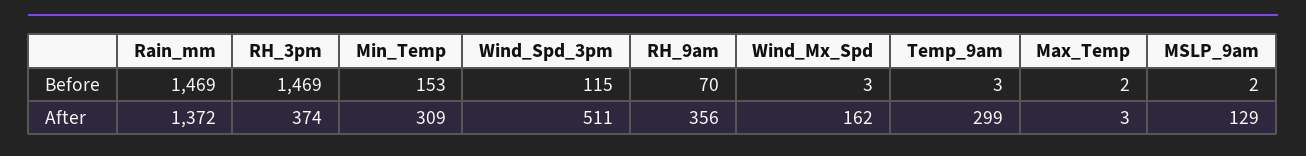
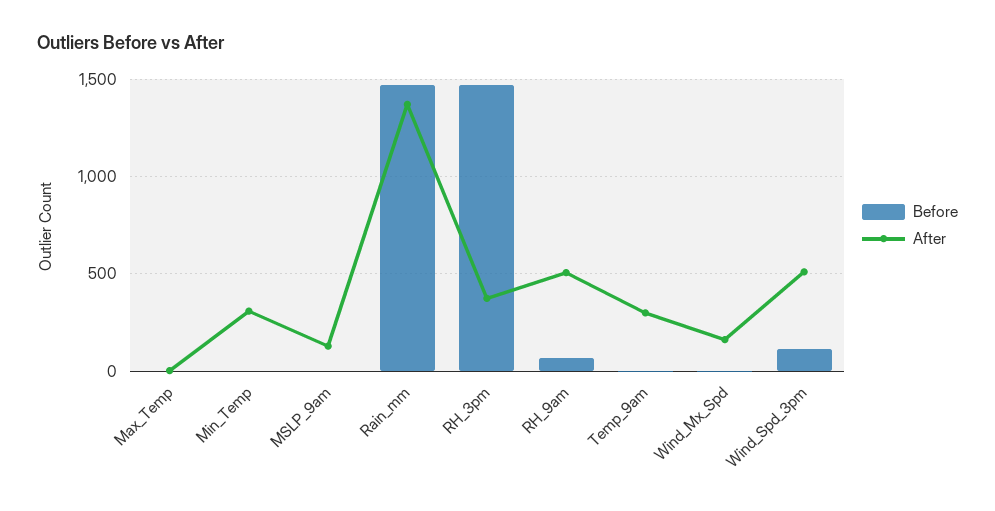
Before, Min_Temp: 153 -> 0
After, RH_9am: 356 -> 500

